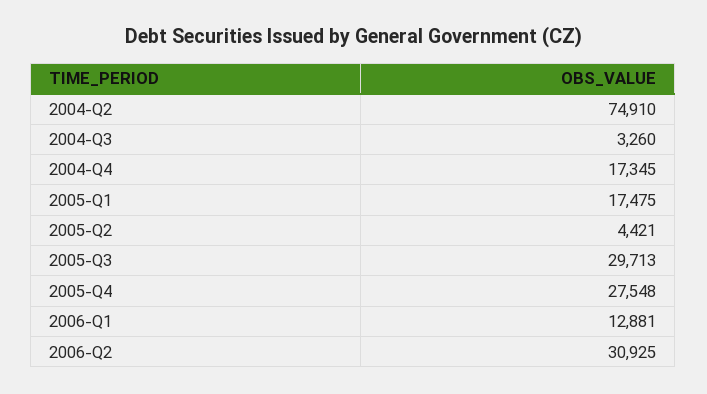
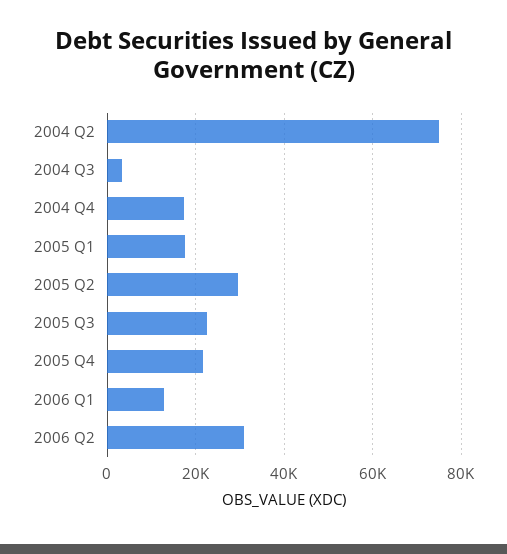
2005-Q2: 4421 -> 30000
2005-Q3: 29713 -> 22000
2005-Q4: 27548 -> 22000

